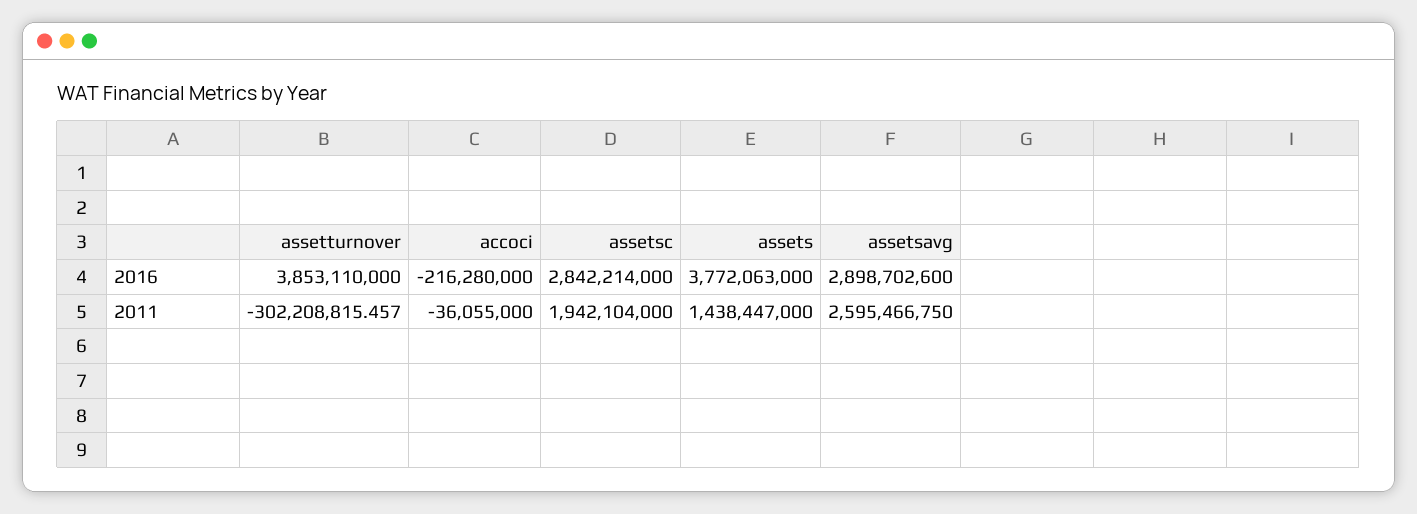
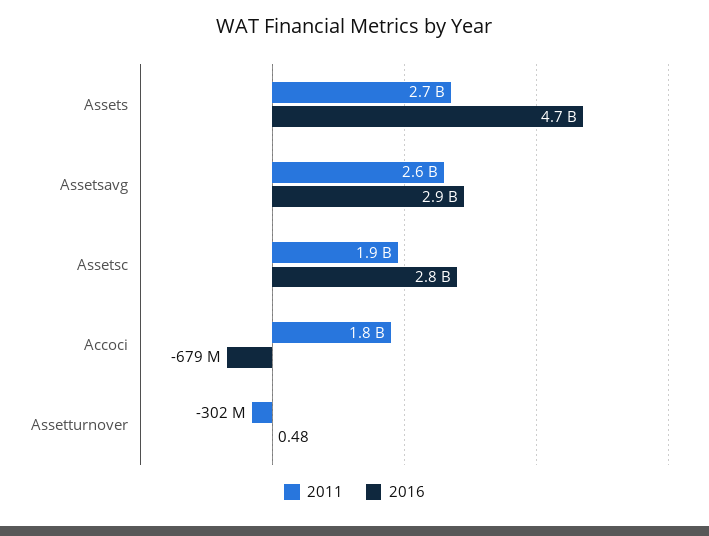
2016, assetturnover: 3853110000 -> 0.48
2016, accoci: -216280000 -> -679000000
2016, assets: 3772063000 -> 4700000000
2011, accoci: -36055000 -> 1800000000
2011, assets: 1438447000 -> 2700000000

